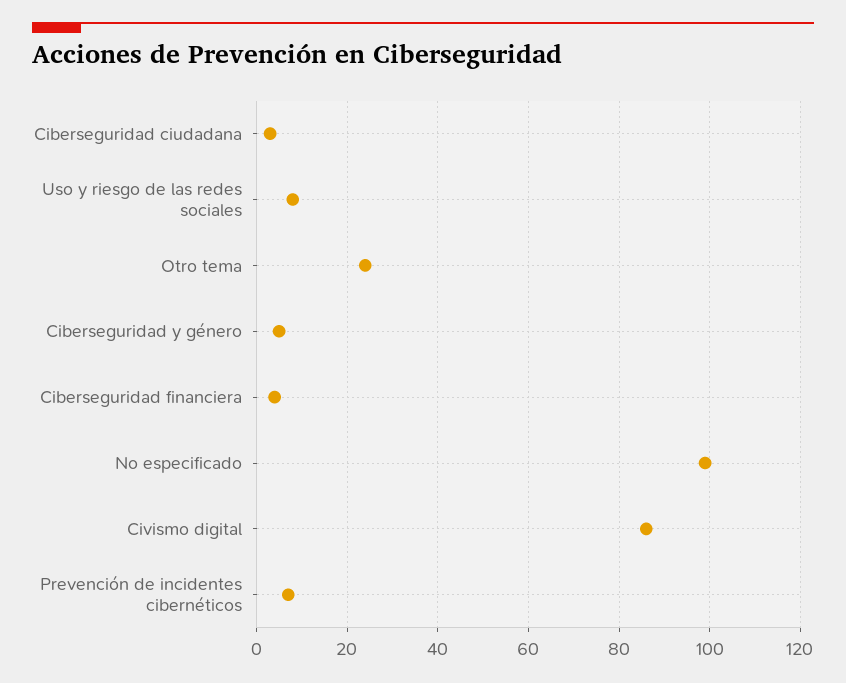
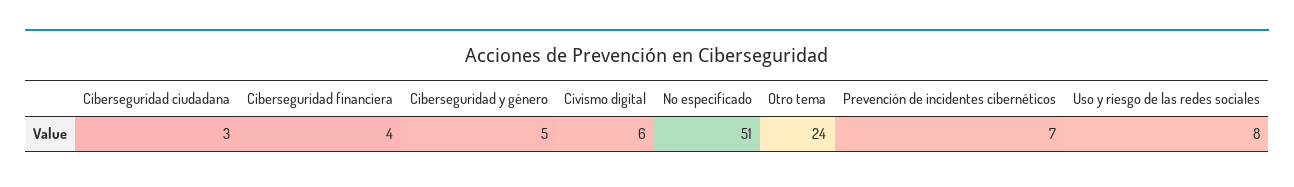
No especificado: 100 -> 51
Civismo digital: 85 -> 6

